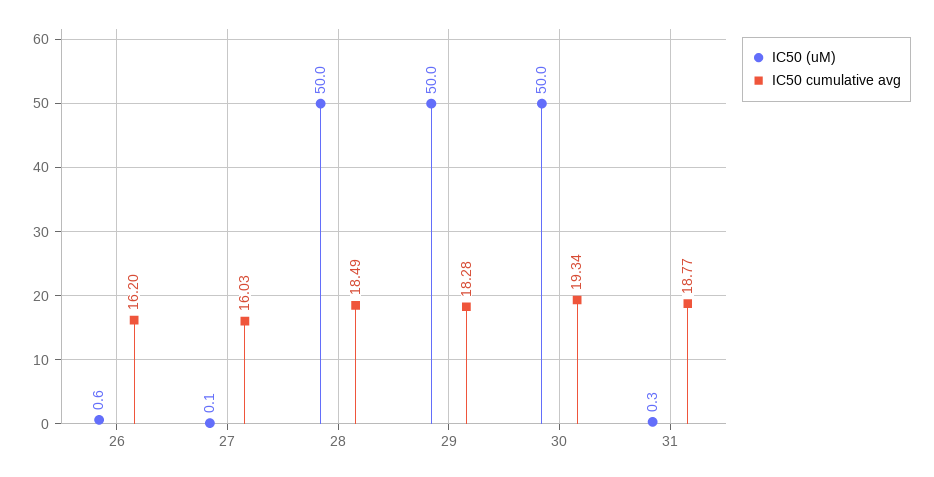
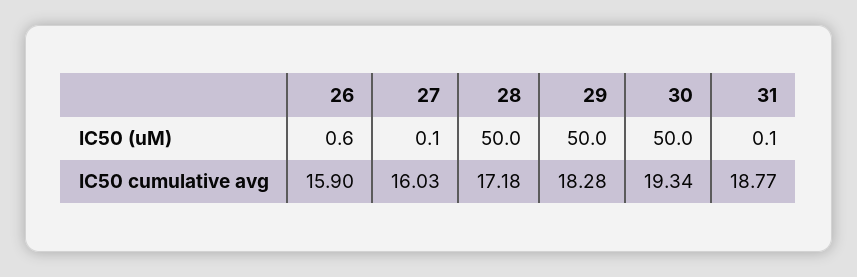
IC50 cumulative avg, 26: 16.2 -> 15.9
IC50 cumulative avg, 28: 18.49 -> 17.18
IC50 (uM), 31: 0.3 -> 0.1

